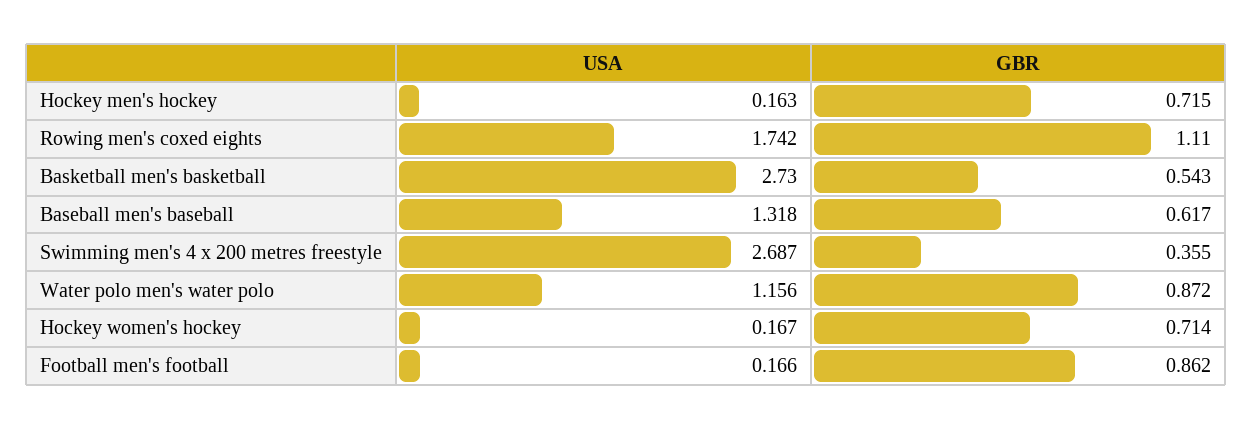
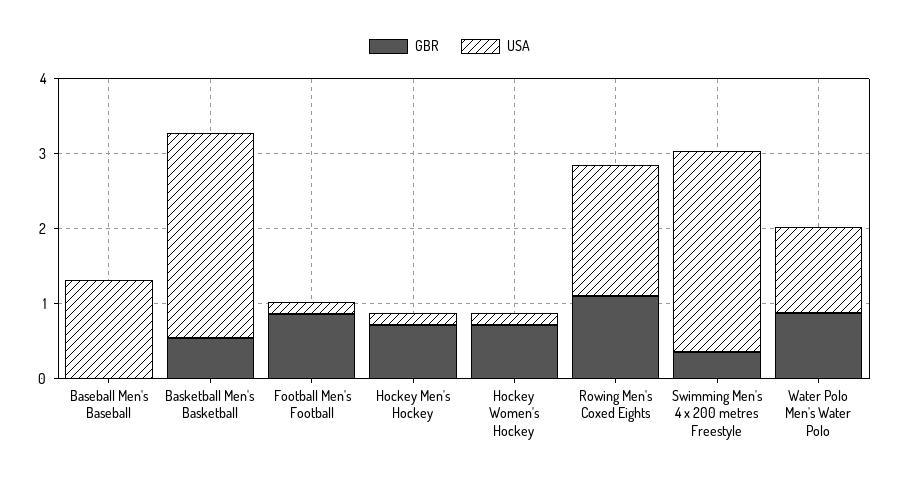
GBR, Baseball men's baseball: 0.617 -> 0

